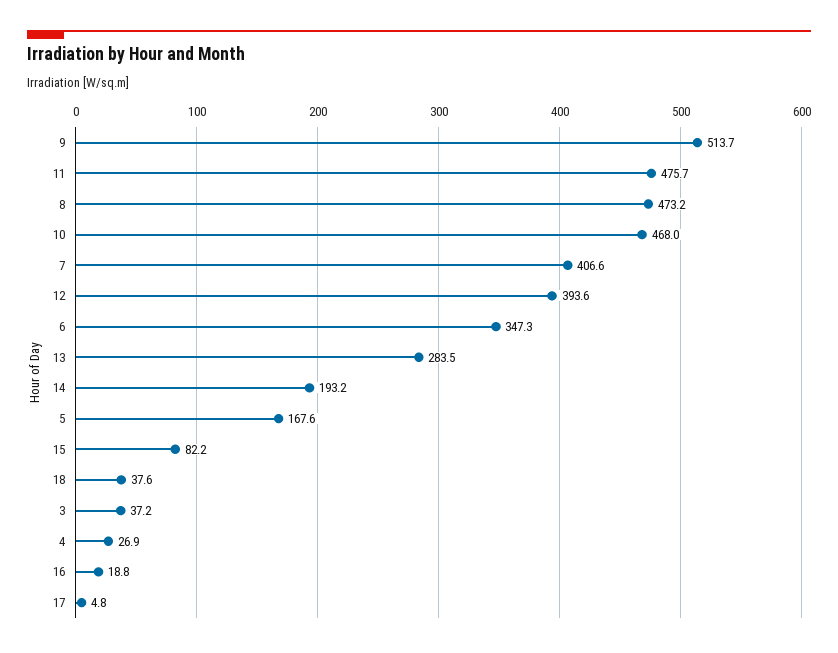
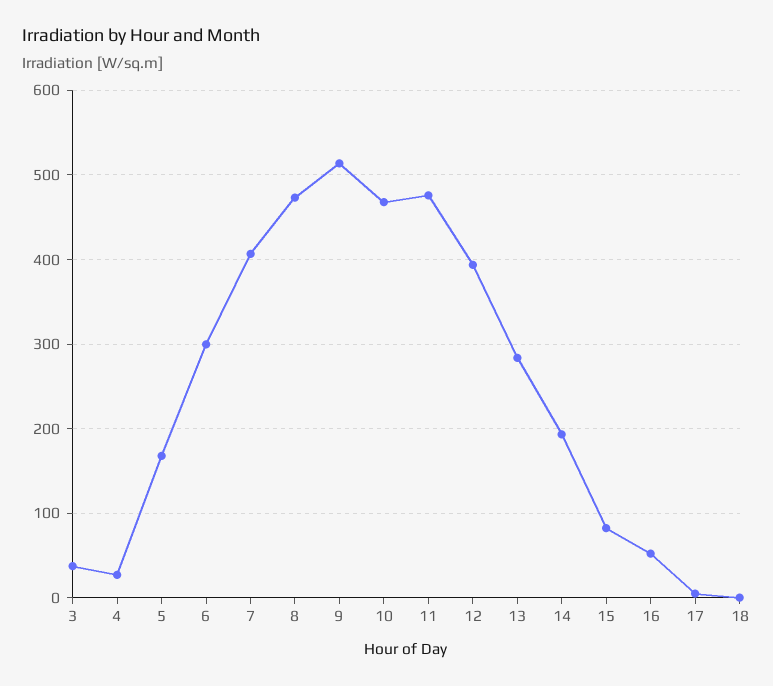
6: 347.3 -> 300
18: 37.6 -> 0
16: 18.8 -> 50

